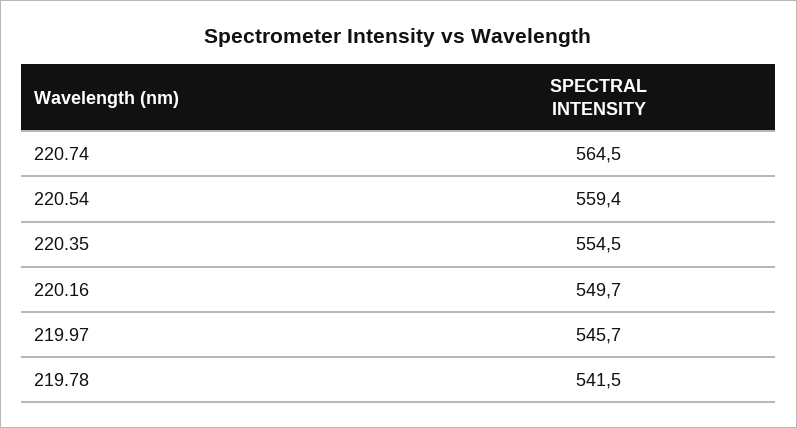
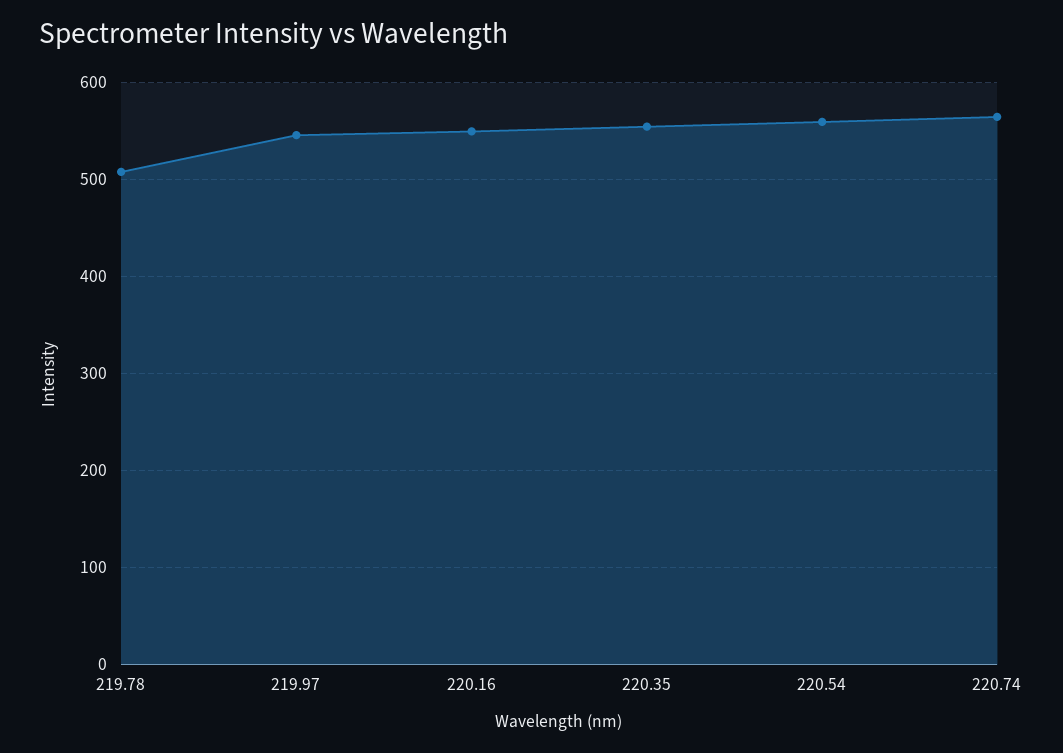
219.78: 541.5 -> 510

